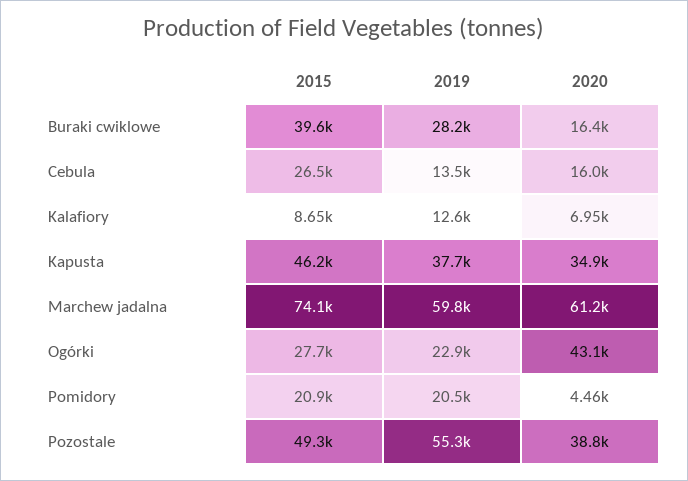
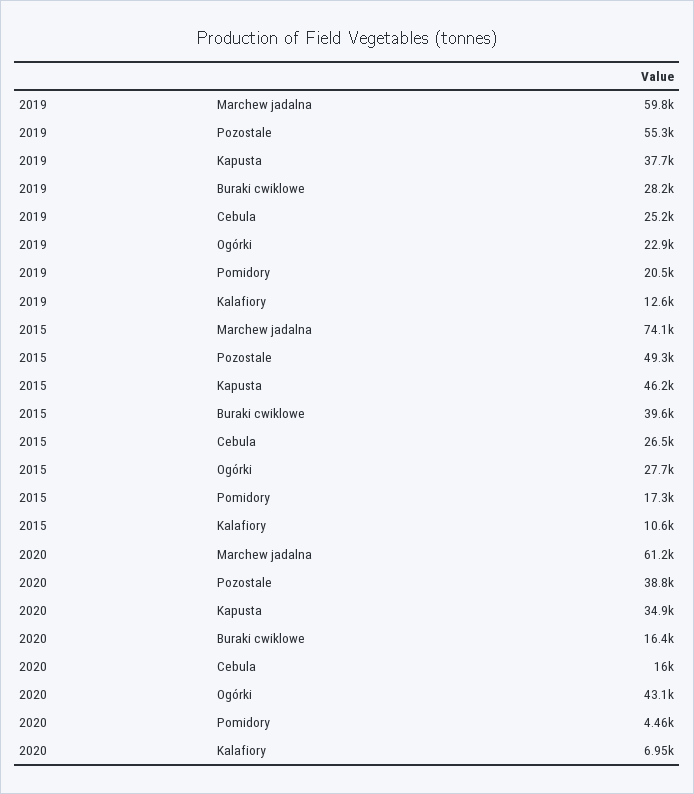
2019, Cebula: 13500 -> 25200
2015, Kalafiory: 8650 -> 10600
2015, Pomidory: 20900 -> 17300

